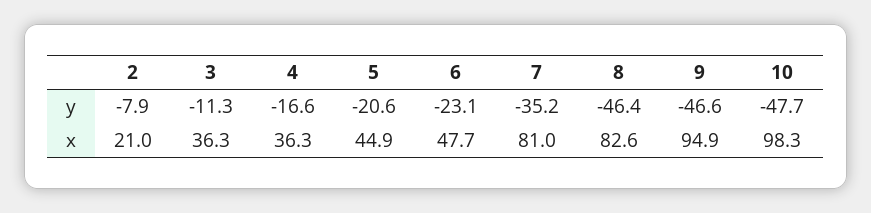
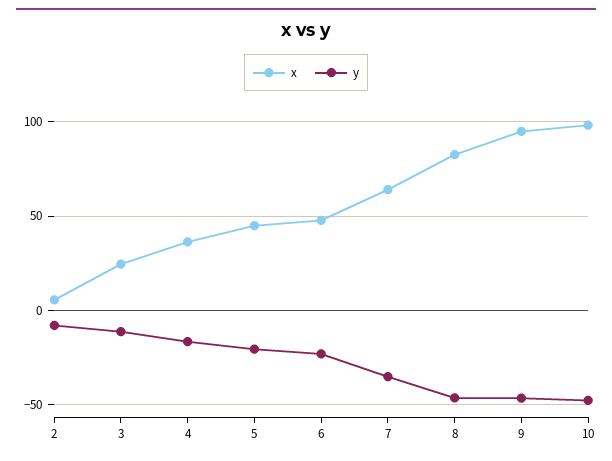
x, 2: 21 -> 5
x, 3: 36.3 -> 25
x, 7: 81 -> 65

